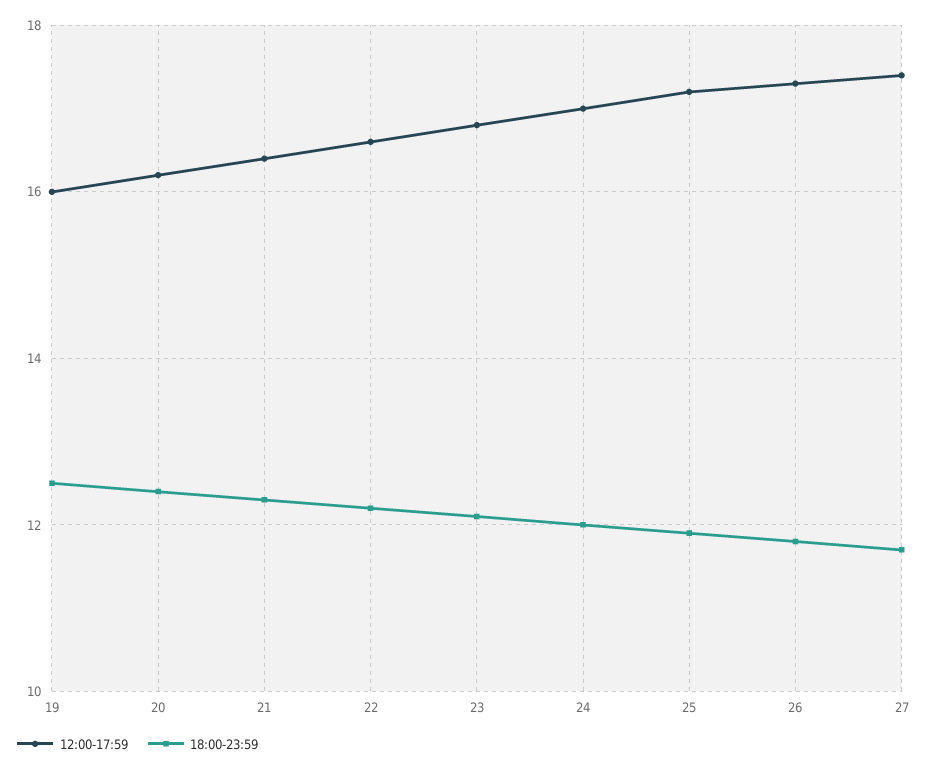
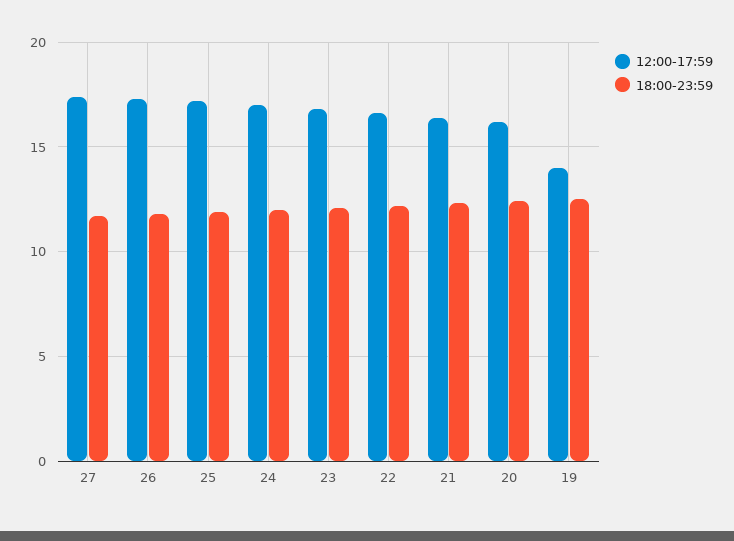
12:00-17:59, 19: 16 -> 14

